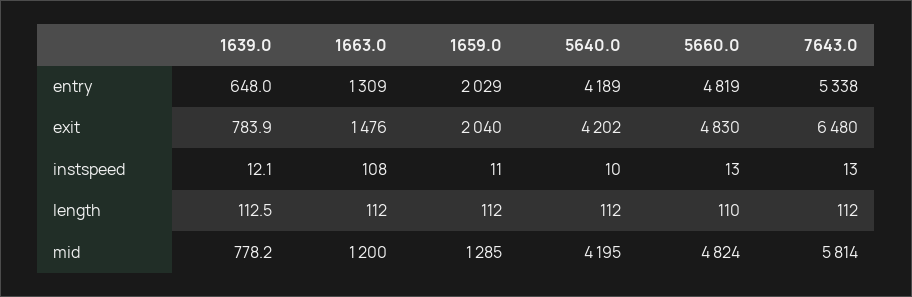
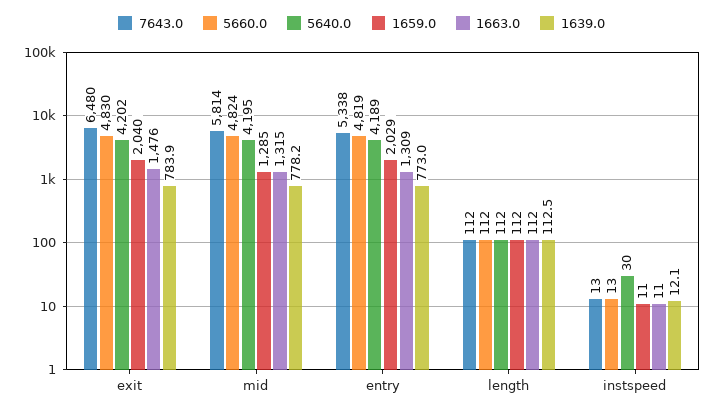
1639.0, entry: 648 -> 773
1663.0, instspeed: 108 -> 11
5640.0, instspeed: 10 -> 30
5660.0, length: 110 -> 112
1663.0, mid: 1200 -> 1315

